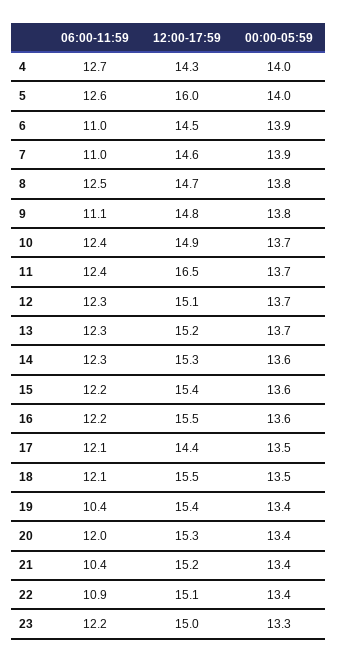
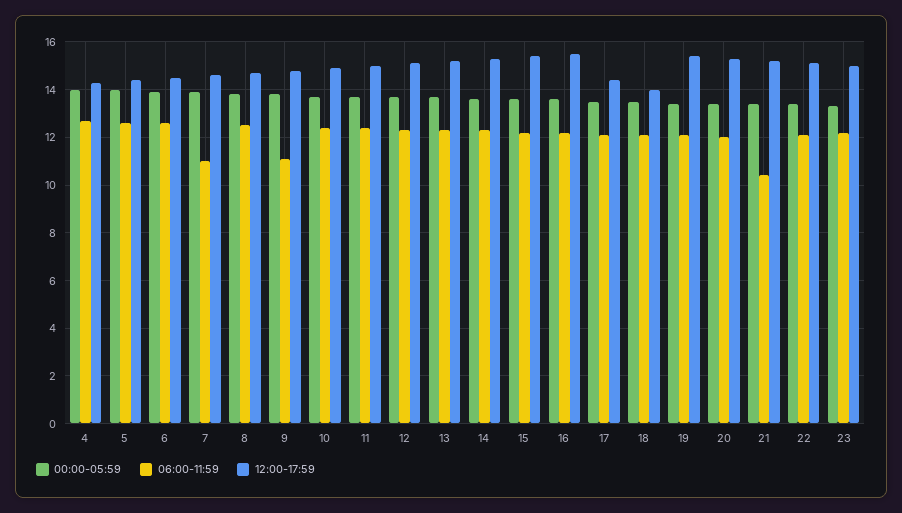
12:00-17:59, 5: 16 -> 14.5
06:00-11:59, 6: 11 -> 12.5
12:00-17:59, 11: 16.5 -> 15
12:00-17:59, 18: 15.5 -> 14
06:00-11:59, 19: 10.4 -> 12
06:00-11:59, 22: 10.9 -> 12

